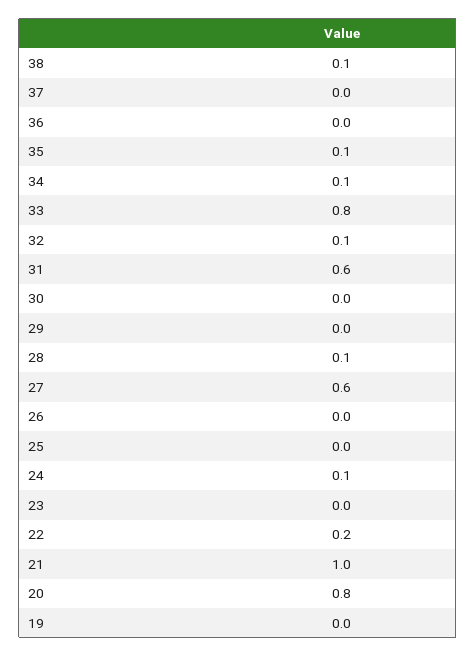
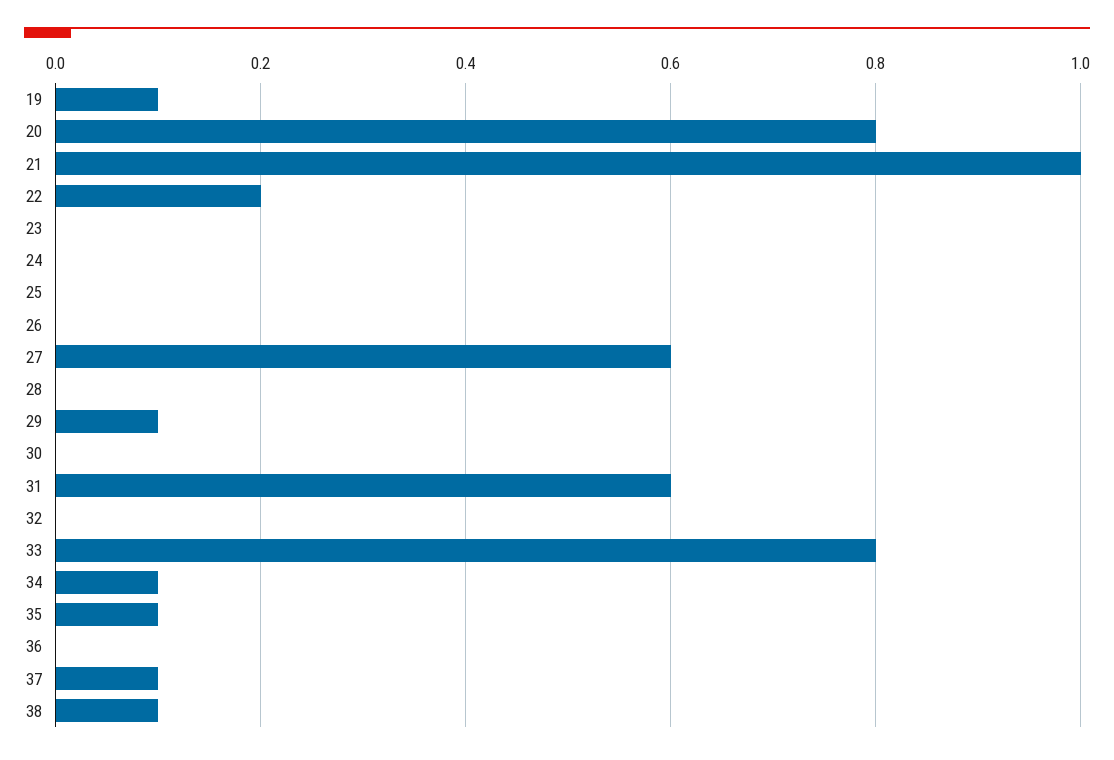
37: 0 -> 0.1
32: 0.1 -> 0
29: 0 -> 0.1
28: 0.1 -> 0
24: 0.1 -> 0
19: 0 -> 0.1

